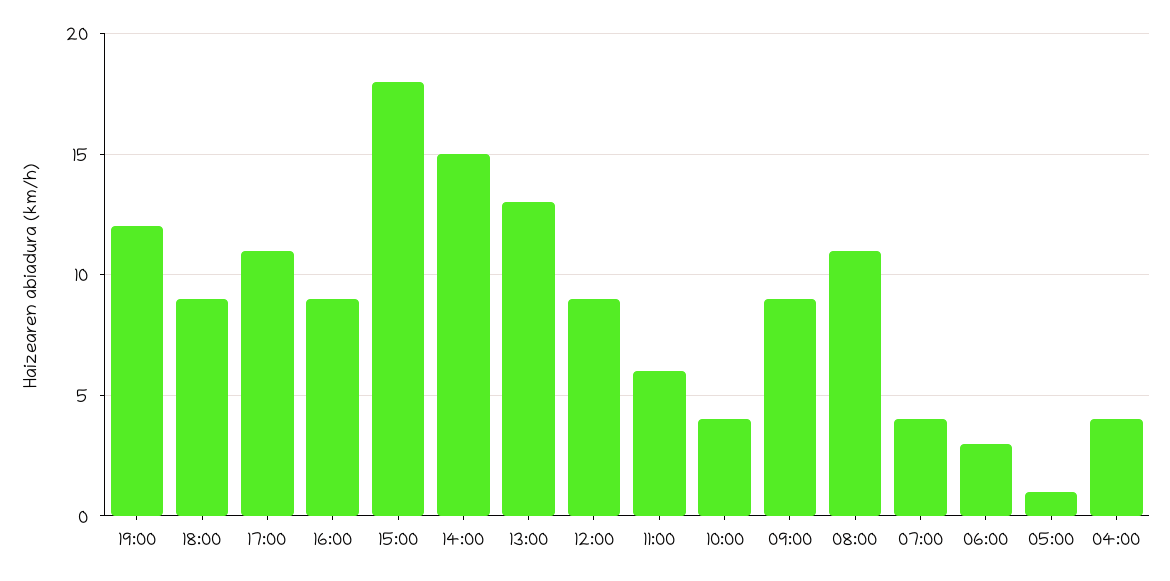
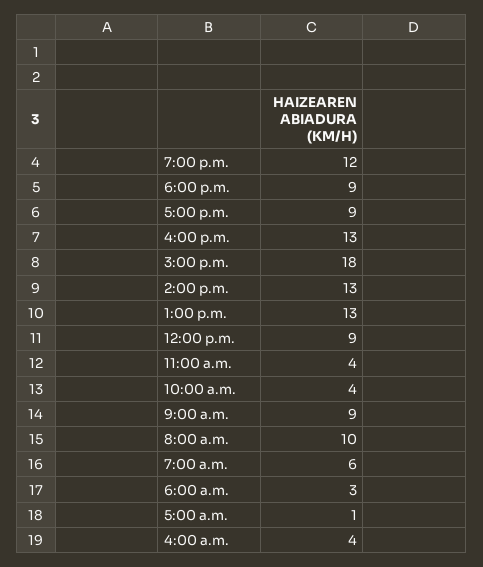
17:00: 11 -> 9
16:00: 9 -> 13
14:00: 15 -> 13
11:00: 6 -> 4
08:00: 11 -> 10
07:00: 4 -> 6

